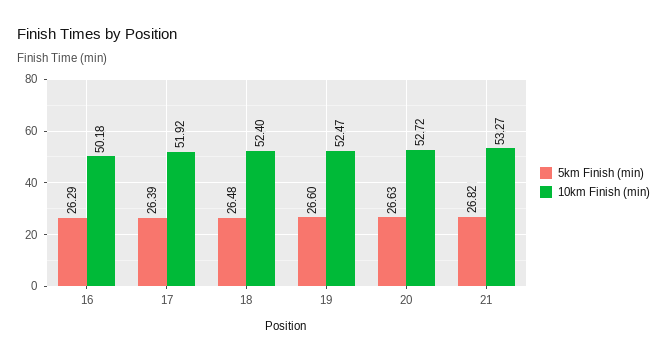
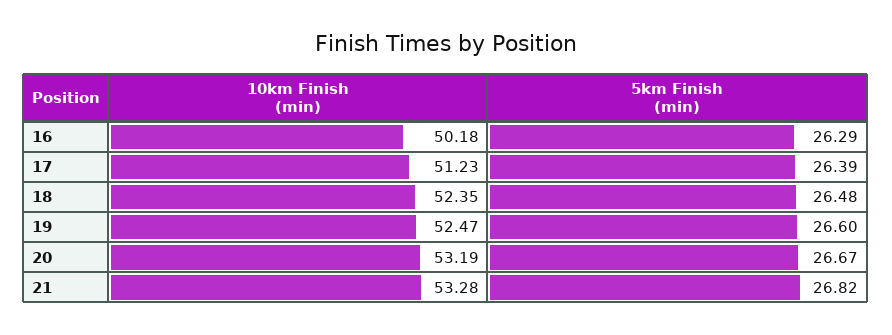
10km Finish (min), 17: 51.92 -> 51.23
10km Finish (min), 18: 52.4 -> 52.35
5km Finish (min), 20: 26.63 -> 26.67
10km Finish (min), 20: 52.72 -> 53.19
10km Finish (min), 21: 53.27 -> 53.28

